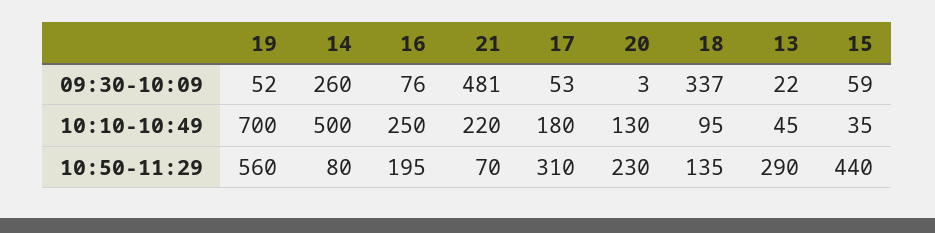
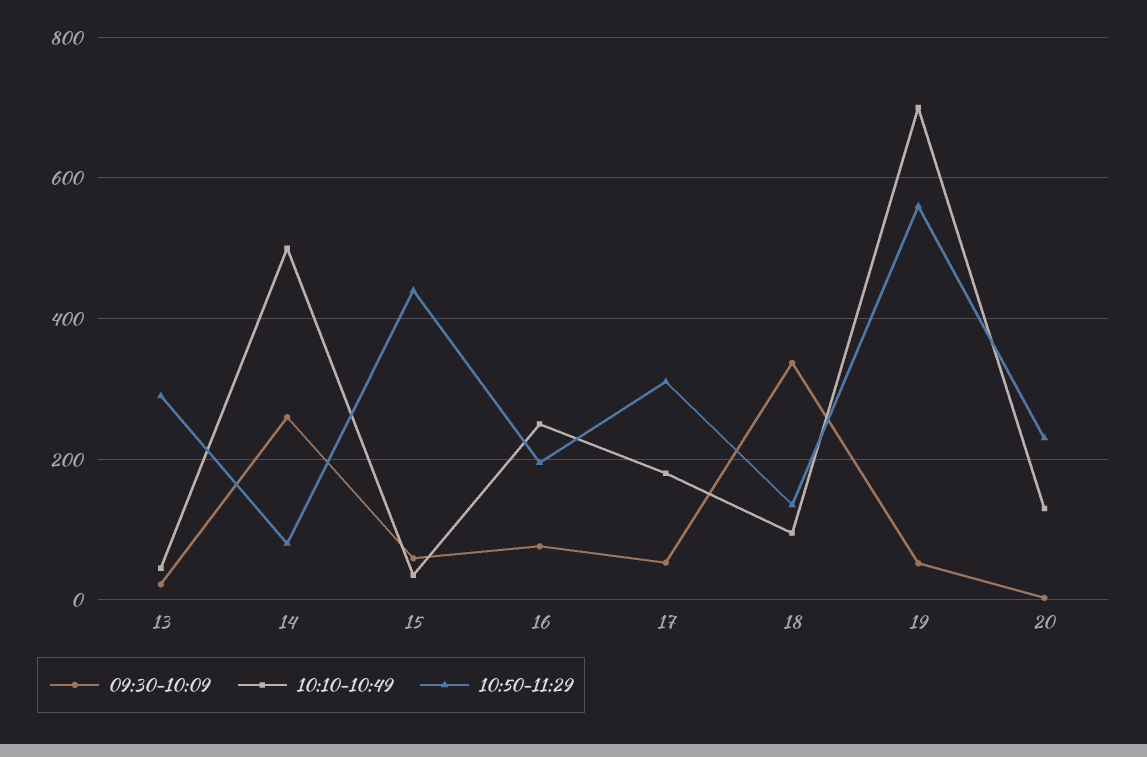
09:30-10:09, 21: 481 -> none
10:10-10:49, 21: 220 -> none
10:50-11:29, 21: 70 -> none

